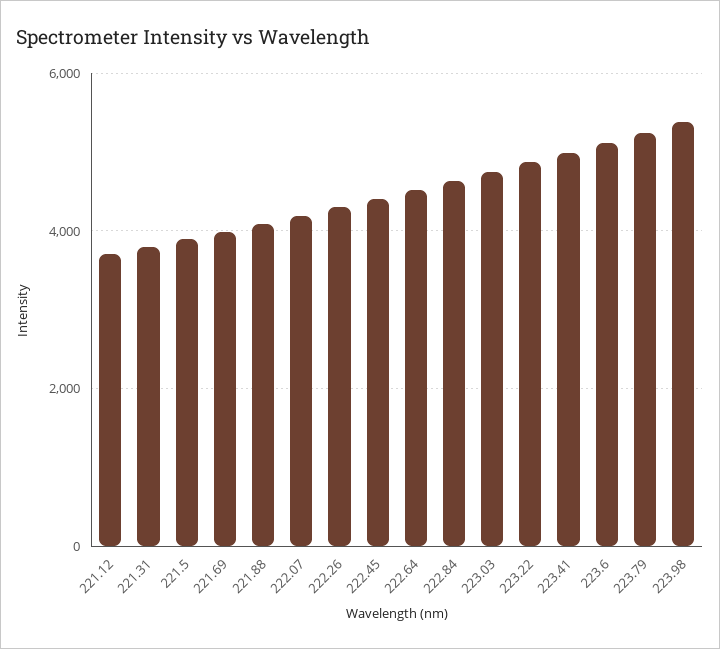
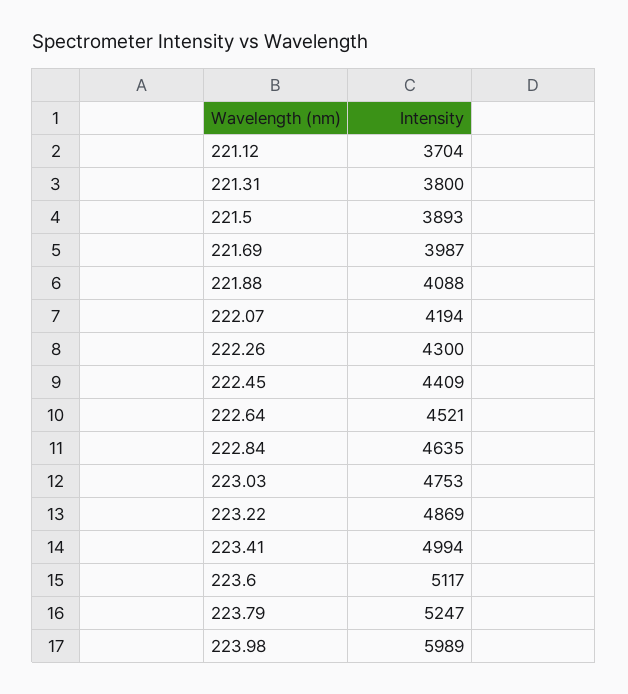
223.98: 5400 -> 5989

